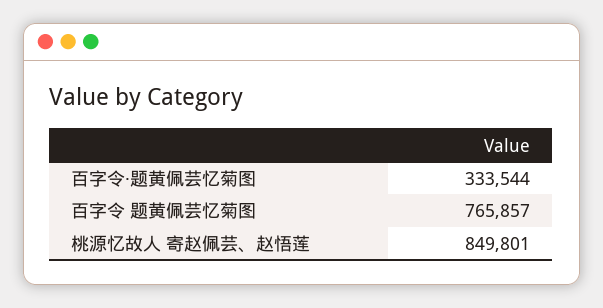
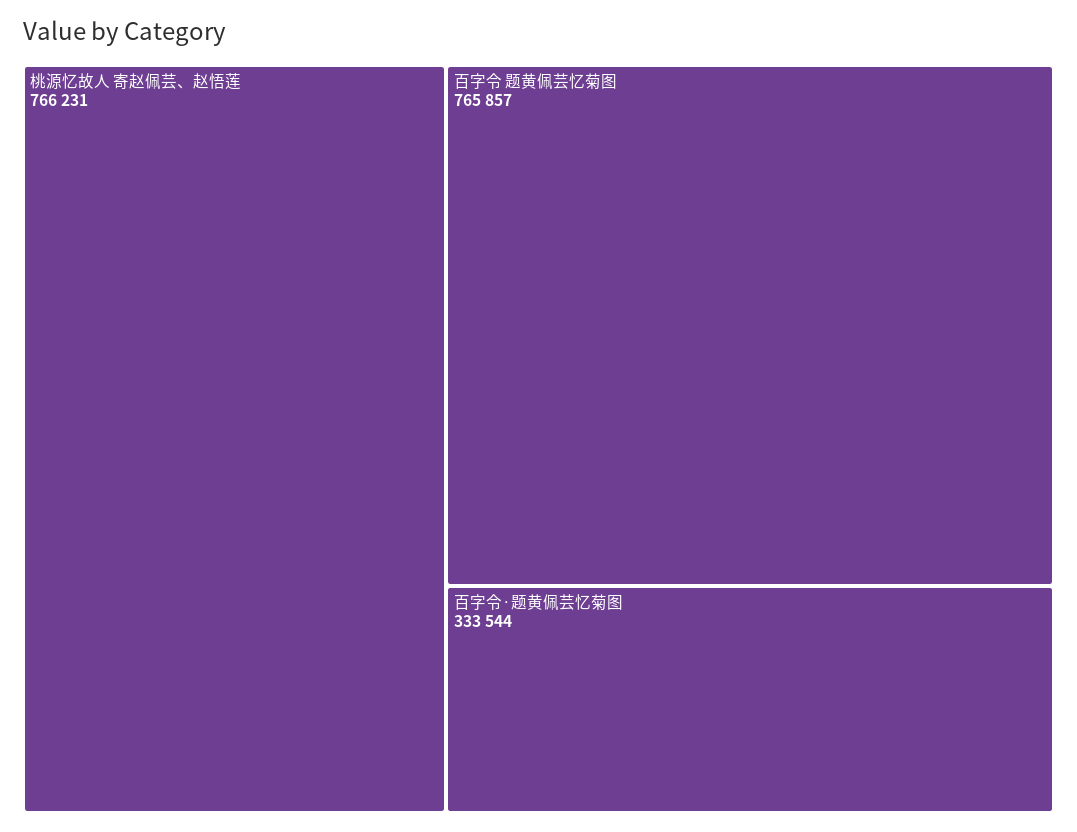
桃源忆故人 寄赵佩芸、赵悟莲: 849801 -> 766231

